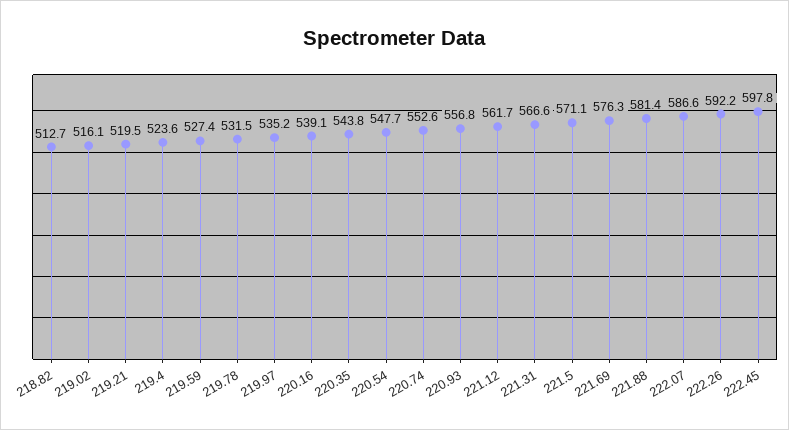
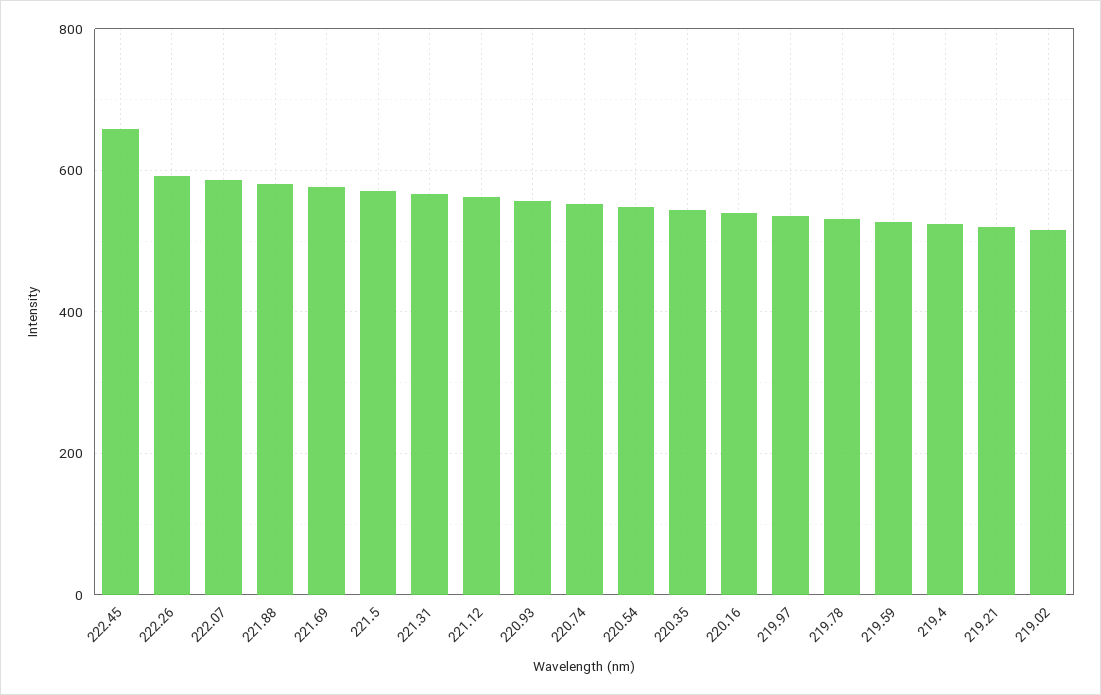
218.82: 512.7 -> none
222.45: 597.8 -> 660

